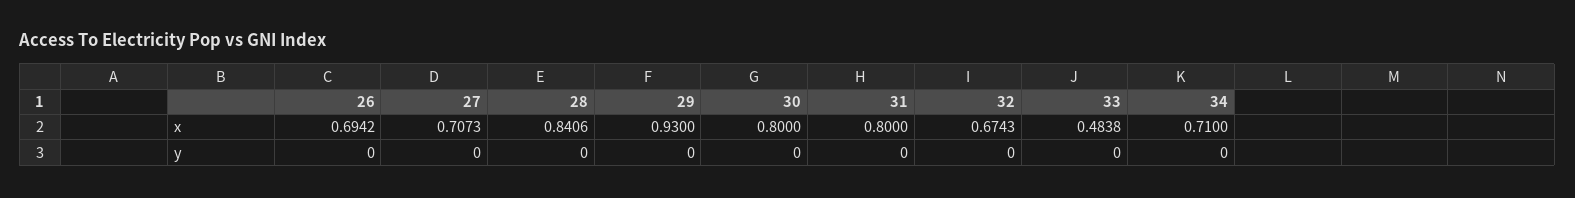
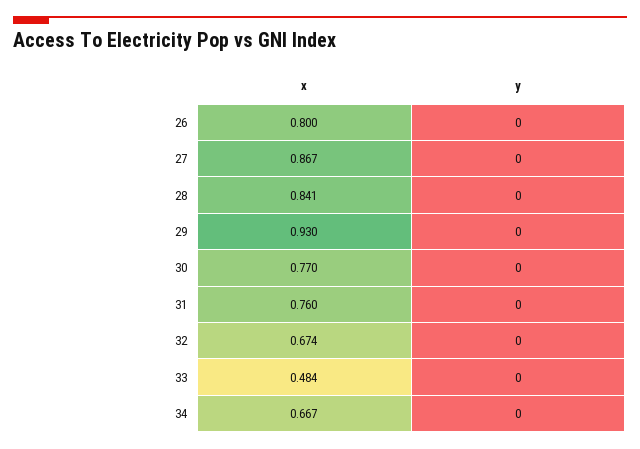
26, x: 0.6942 -> 0.8
27, x: 0.7073 -> 0.867
30, x: 0.8 -> 0.77
31, x: 0.8 -> 0.76
34, x: 0.71 -> 0.667

